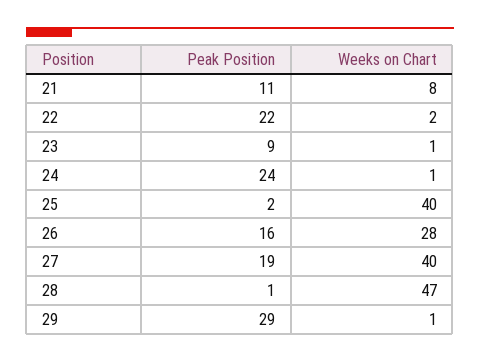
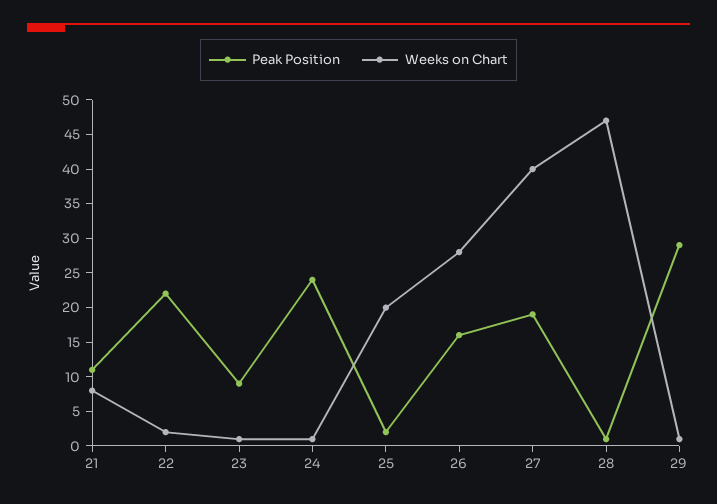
Weeks on Chart, 25: 40 -> 20

